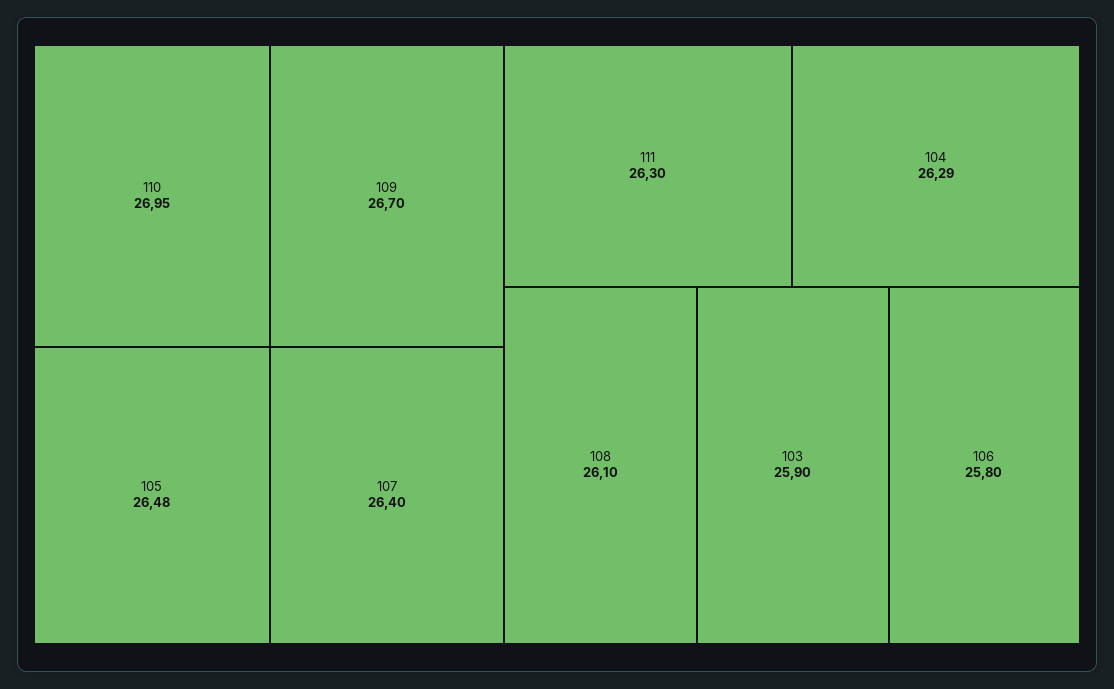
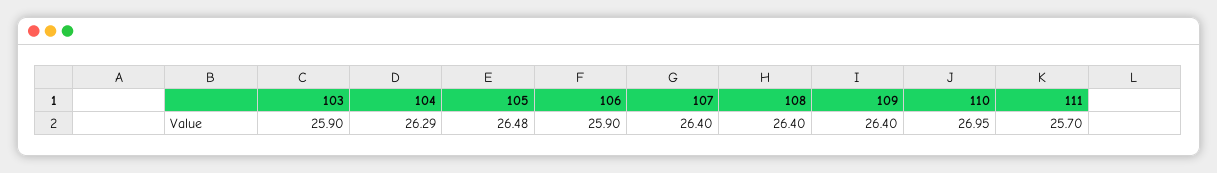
109: 26.7 -> 26.4
111: 26.3 -> 25.7
108: 26.1 -> 26.4
106: 25.8 -> 25.9

